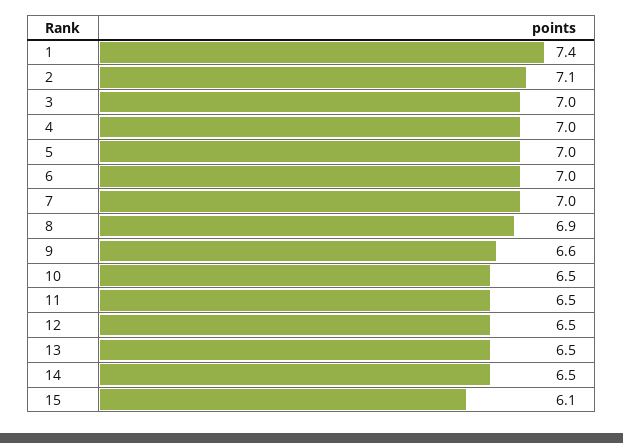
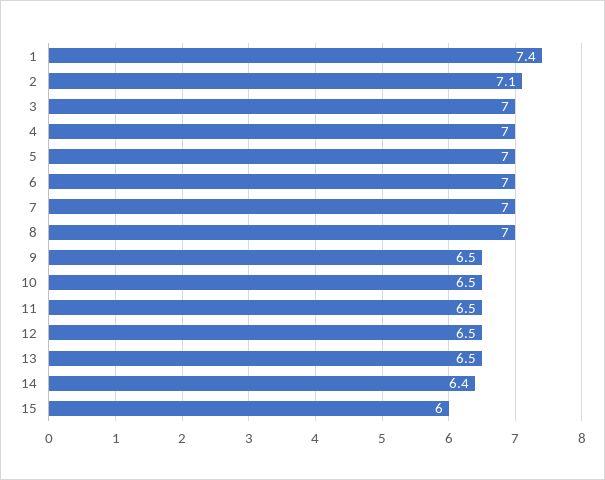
8: 6.9 -> 7
9: 6.6 -> 6.5
14: 6.5 -> 6.4
15: 6.1 -> 6

